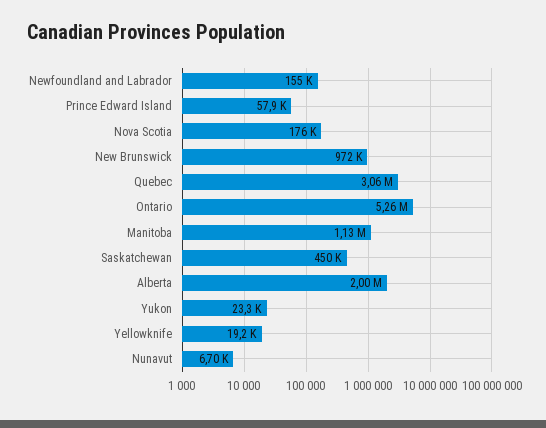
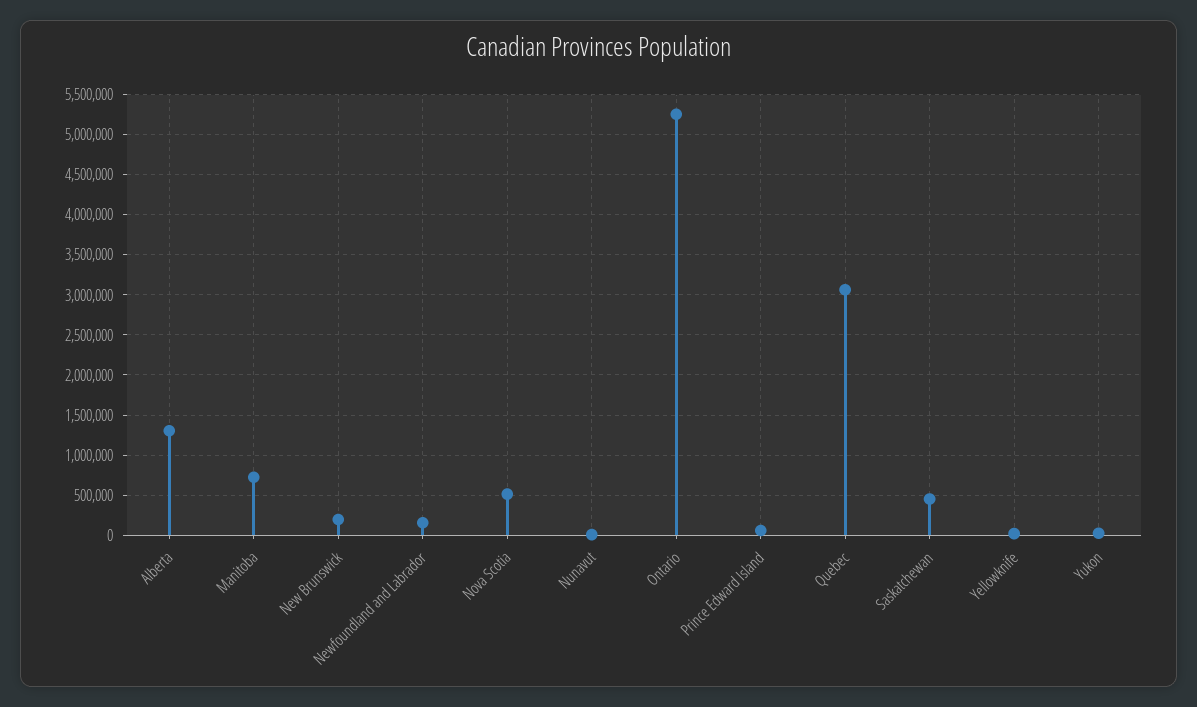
Nova Scotia: 176000 -> 500000
New Brunswick: 972000 -> 200000
Manitoba: 1130000 -> 700000
Alberta: 2000000 -> 1300000

